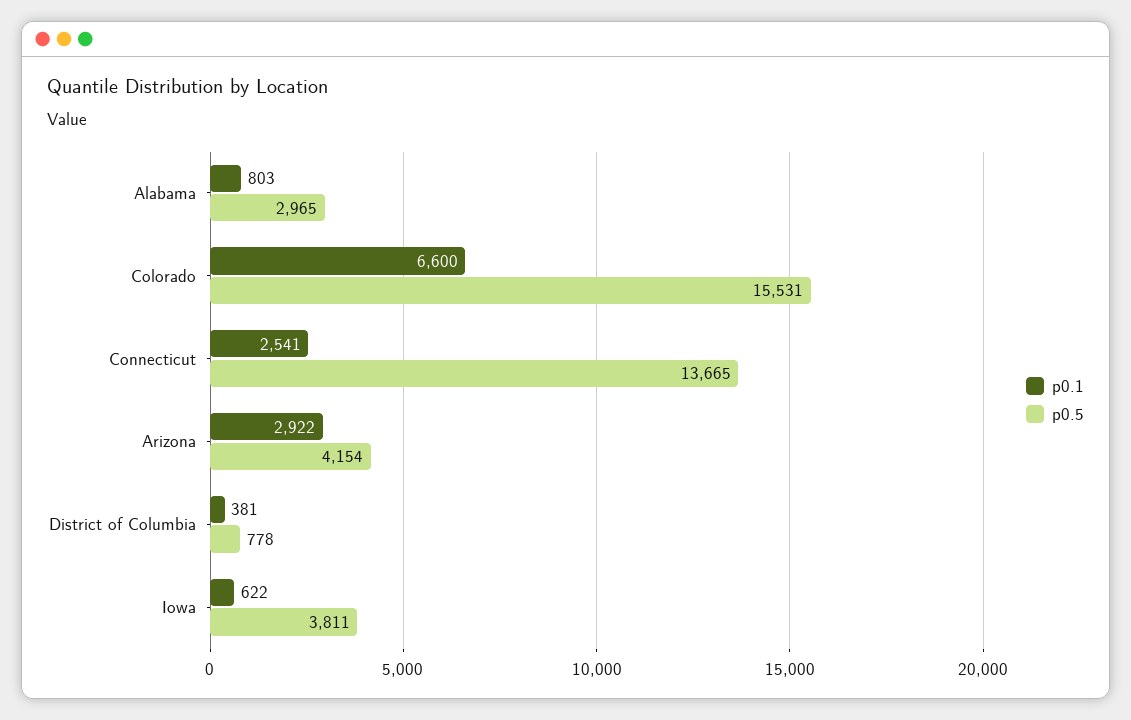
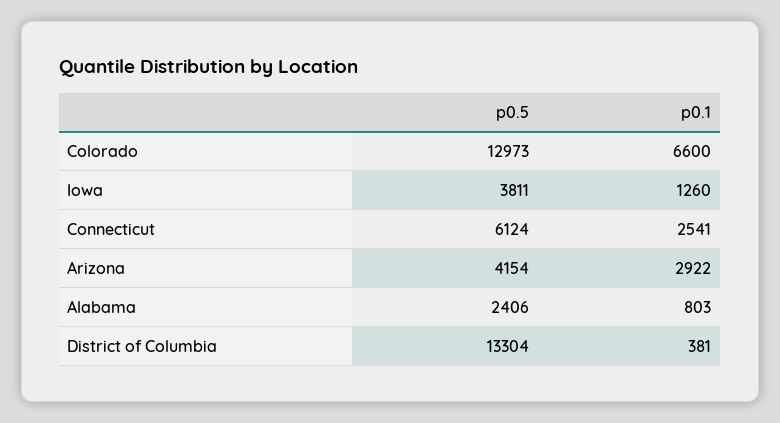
p0.5, Alabama: 2965 -> 2406
p0.5, Colorado: 15531 -> 12973
p0.5, Connecticut: 13665 -> 6124
p0.5, District of Columbia: 778 -> 13304
p0.1, Iowa: 622 -> 1260

